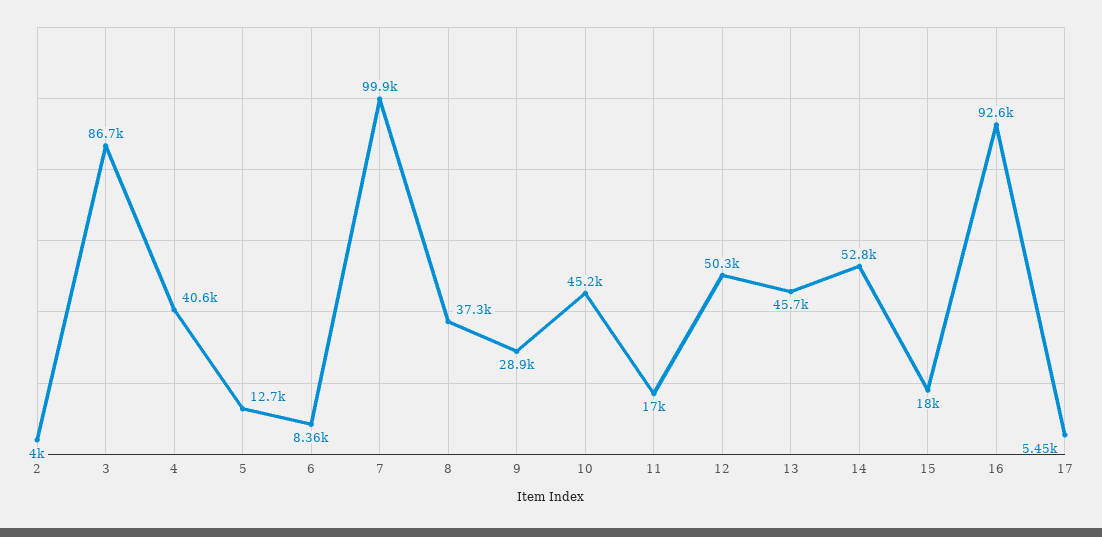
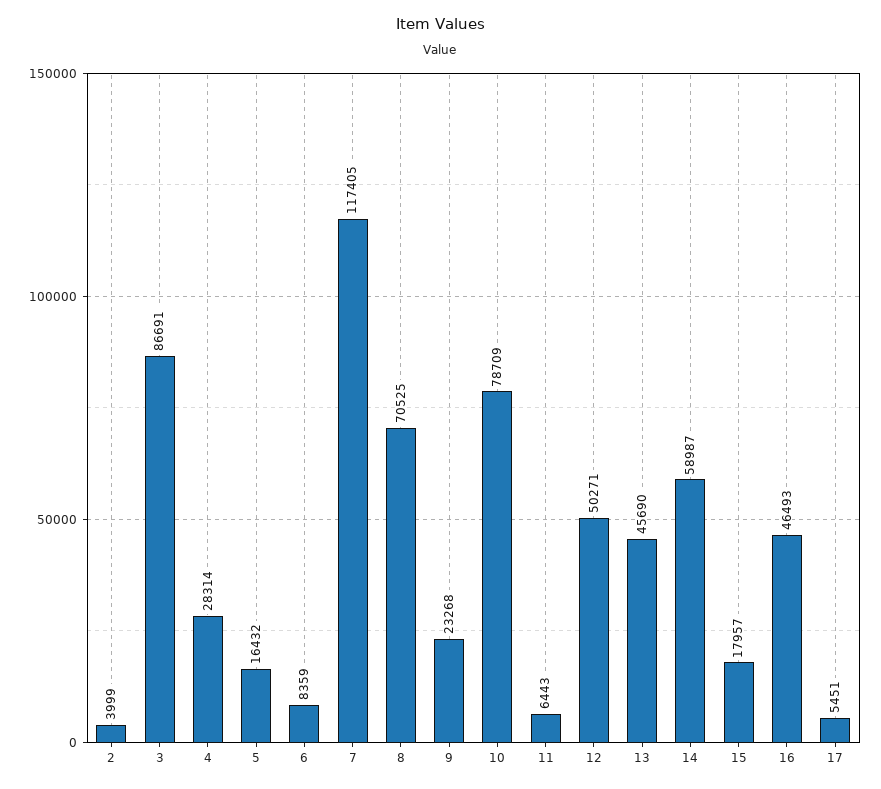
4: 40600 -> 28314
5: 12700 -> 16432
7: 99900 -> 117405
8: 37300 -> 70525
9: 28900 -> 23268
10: 45200 -> 78709
11: 17000 -> 6443
14: 52800 -> 58987
16: 92600 -> 46493

